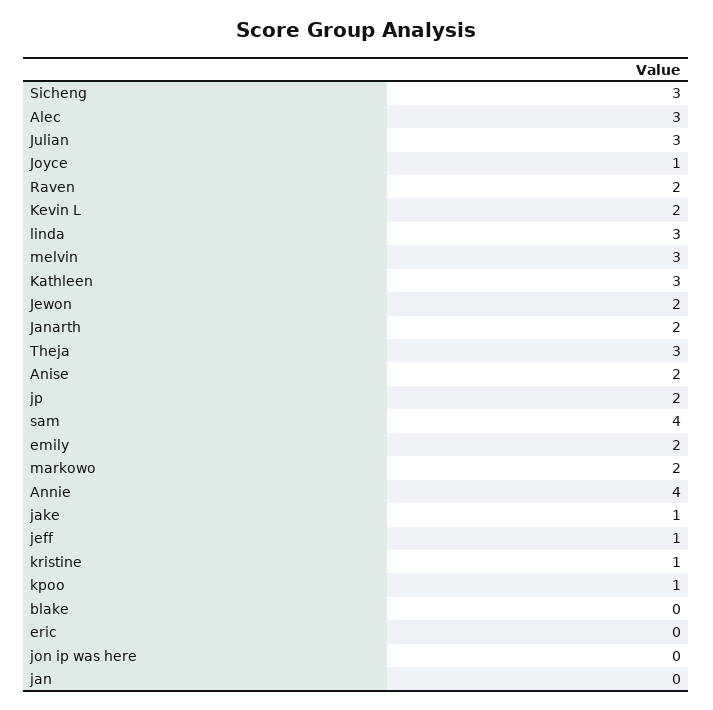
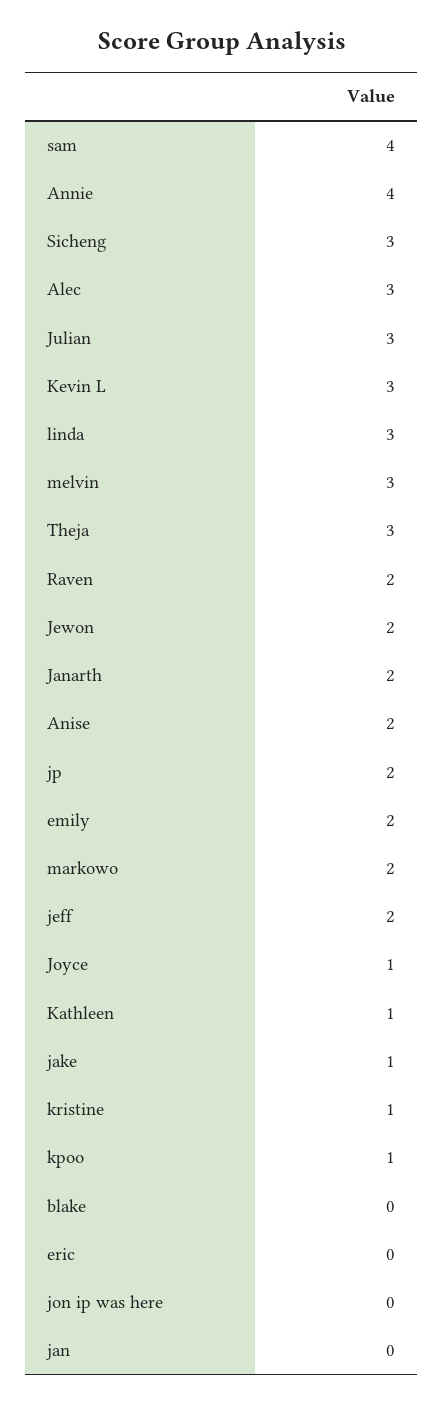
Kevin L: 2 -> 3
Kathleen: 3 -> 1
jeff: 1 -> 2

